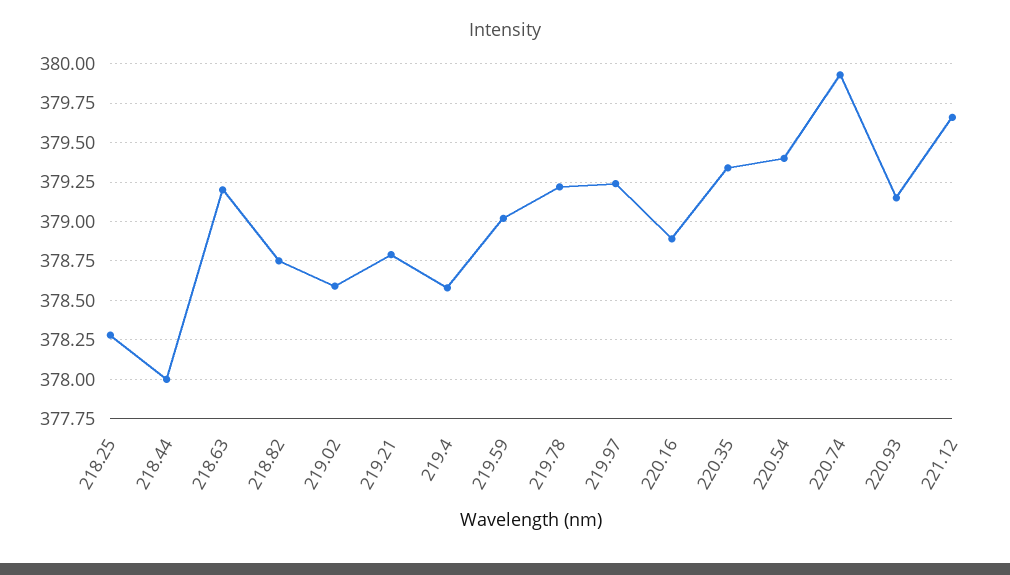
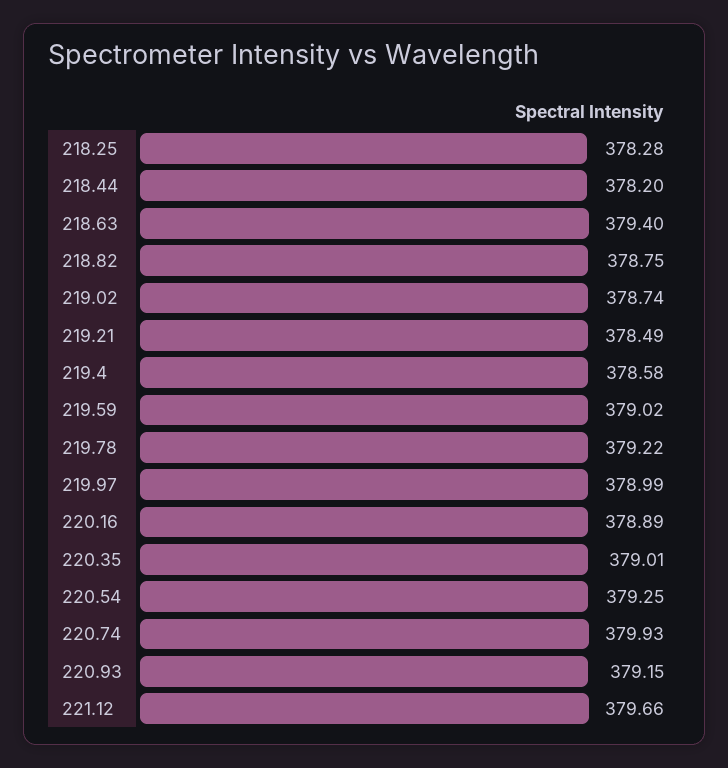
218.44: 378 -> 378.2
218.63: 379.2 -> 379.4
219.02: 378.6 -> 378.74
219.21: 378.8 -> 378.49
219.97: 379.25 -> 378.99
220.35: 379.35 -> 379.01
220.54: 379.4 -> 379.25

